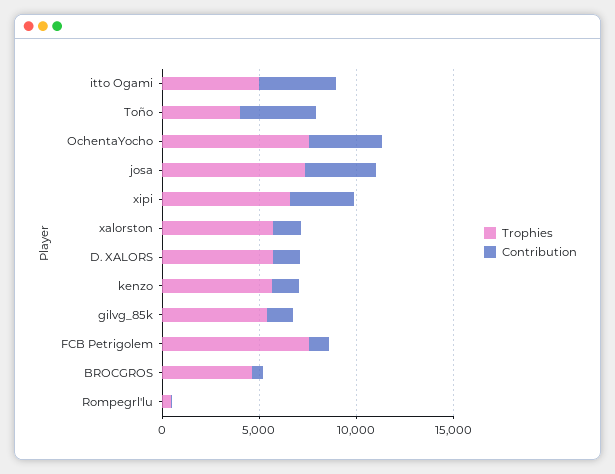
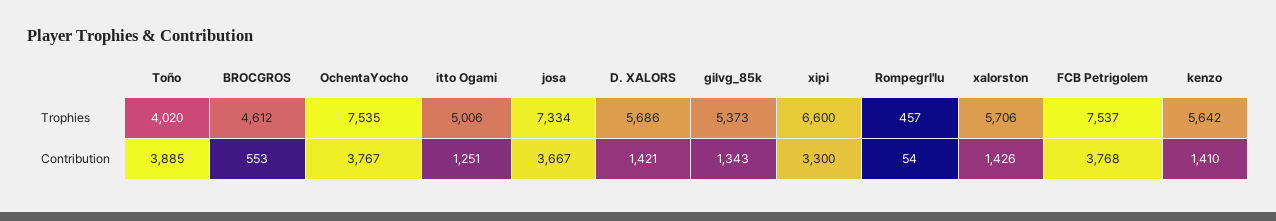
Contribution, itto Ogami: 4000 -> 1251
Contribution, FCB Petrigolem: 1000 -> 3768

